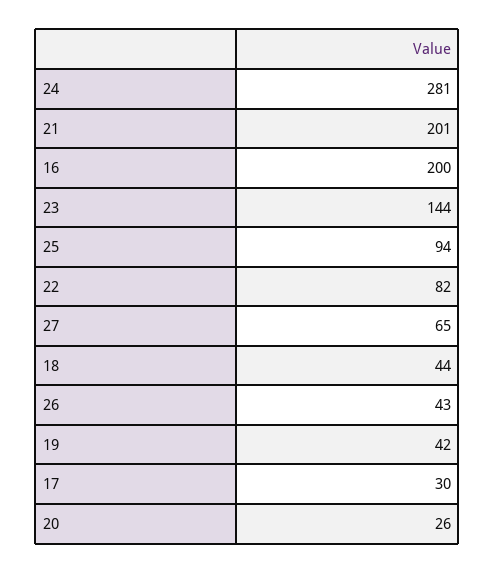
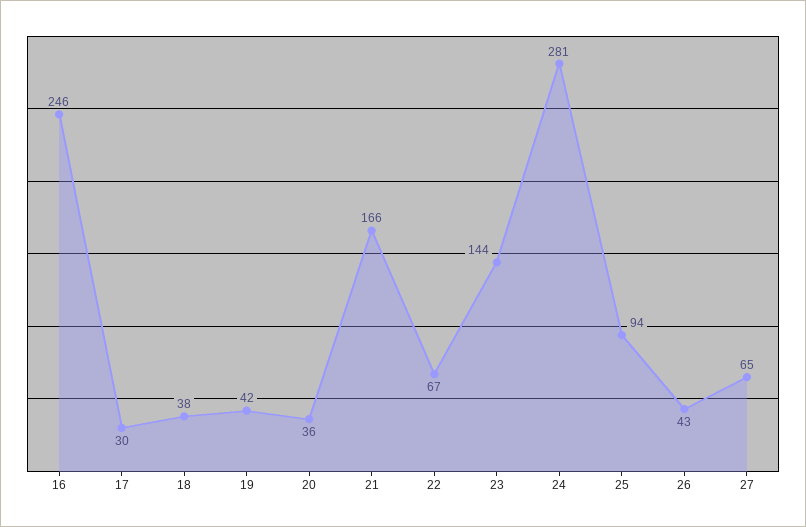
21: 201 -> 166
16: 200 -> 246
22: 82 -> 67
18: 44 -> 38
20: 26 -> 36

